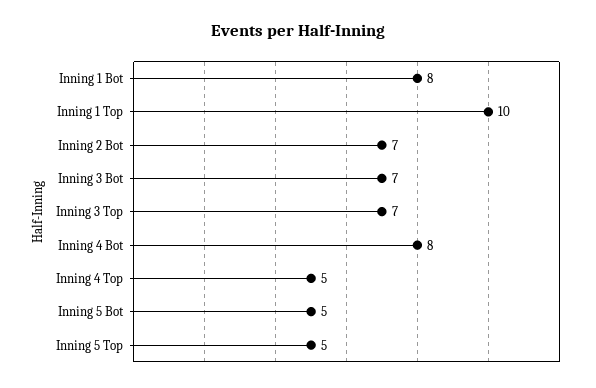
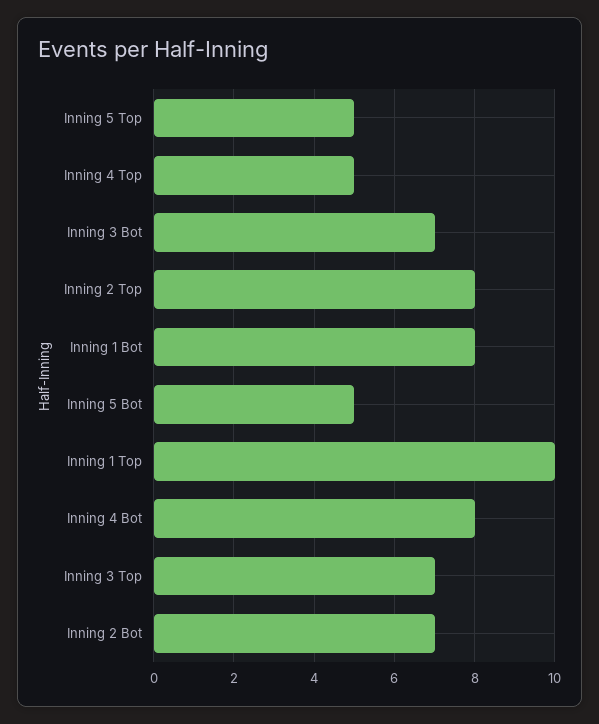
Inning 2 Top: none -> 8

